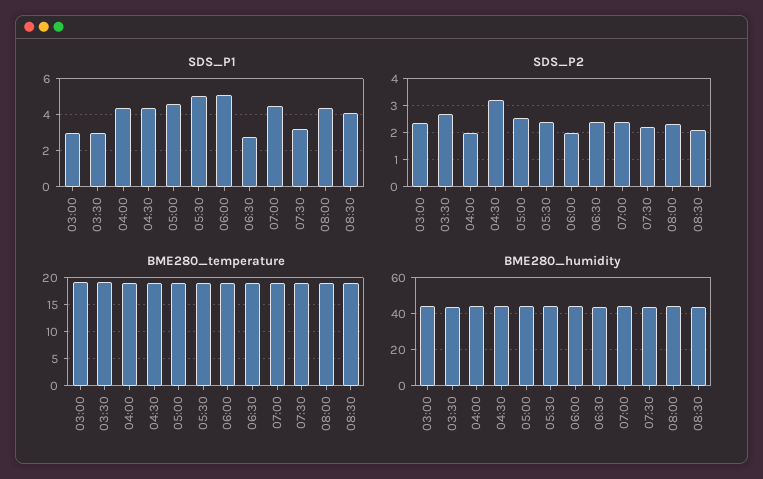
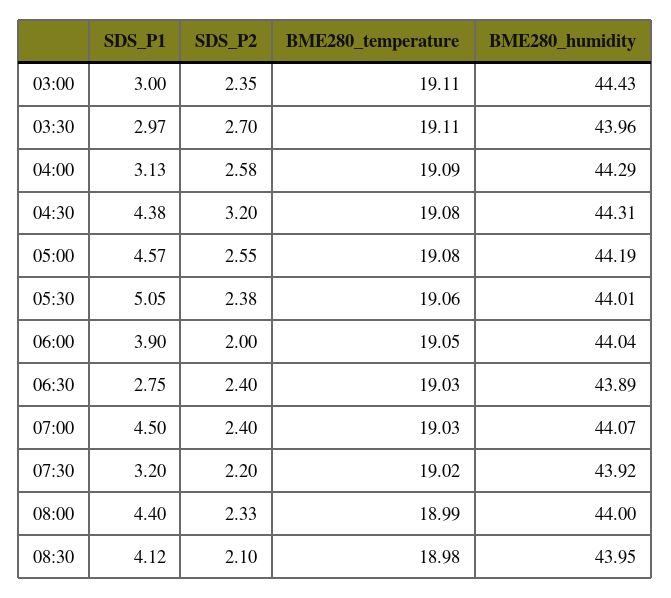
SDS_P1, 04:00: 4.5 -> 3.13
SDS_P1, 06:00: 5 -> 3.9
SDS_P2, 04:00: 2 -> 2.58

